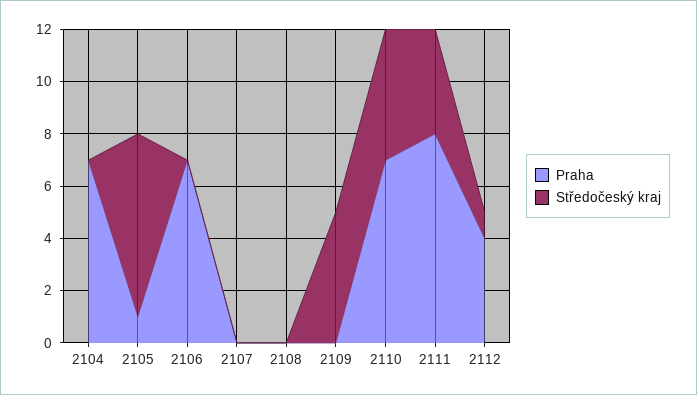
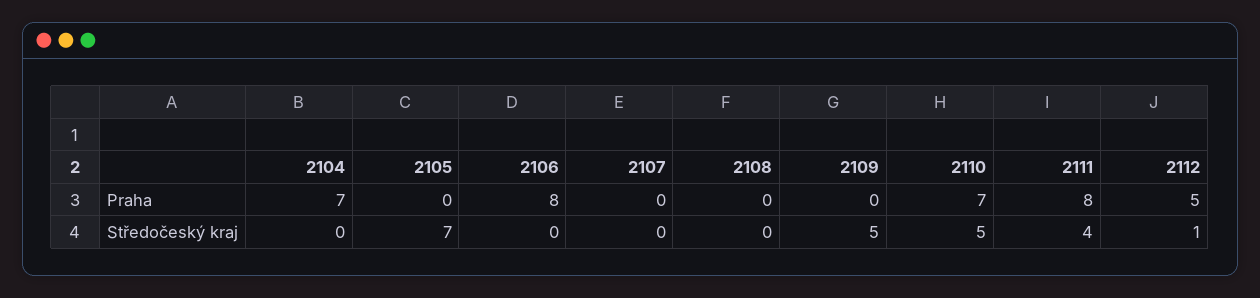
Praha, 2105: 1 -> 0
Praha, 2106: 7 -> 8
Praha, 2112: 4 -> 5

